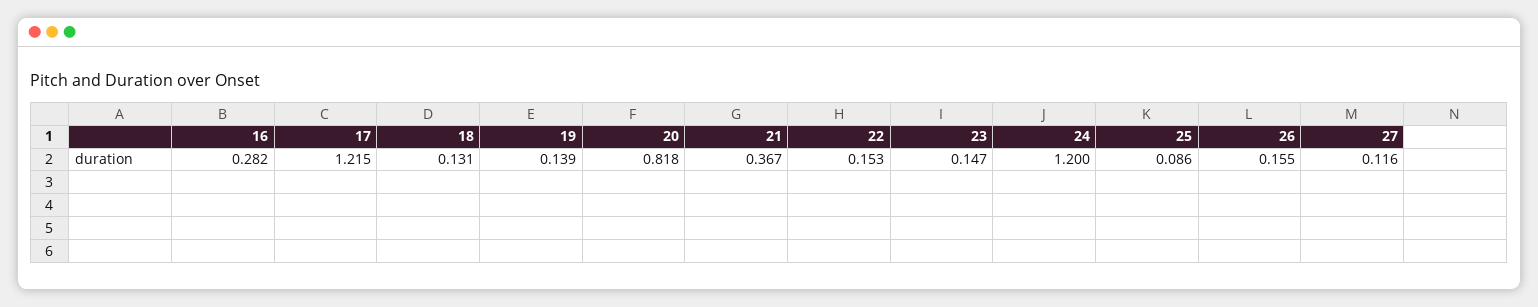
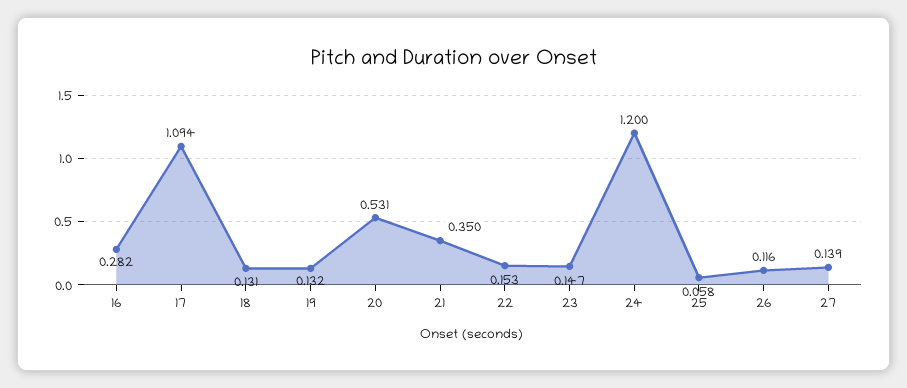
17: 1.215 -> 1.094
19: 0.139 -> 0.132
20: 0.818 -> 0.531
21: 0.367 -> 0.35
25: 0.086 -> 0.058
26: 0.155 -> 0.116
27: 0.116 -> 0.139

